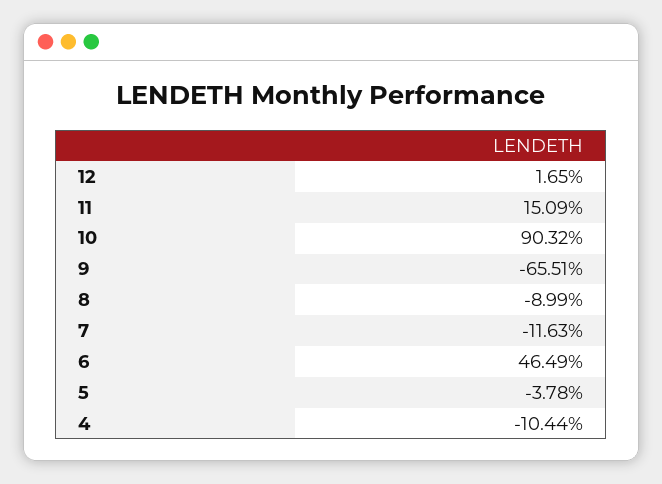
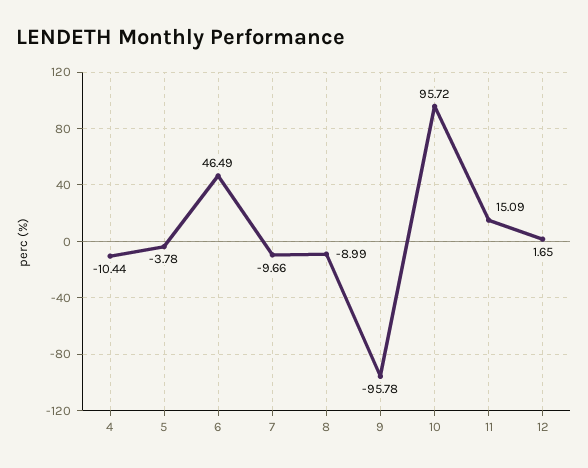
10: 90.32 -> 95.72
9: -65.51 -> -95.78
7: -11.63 -> -9.66

